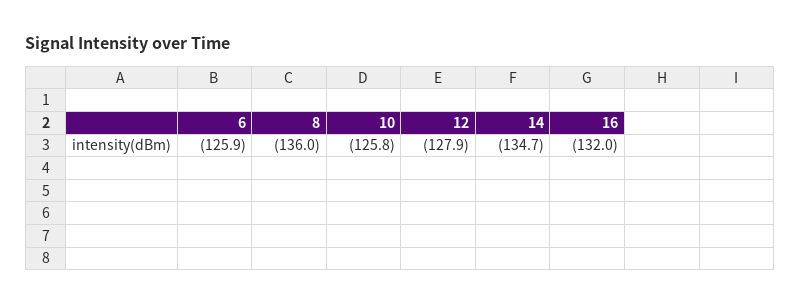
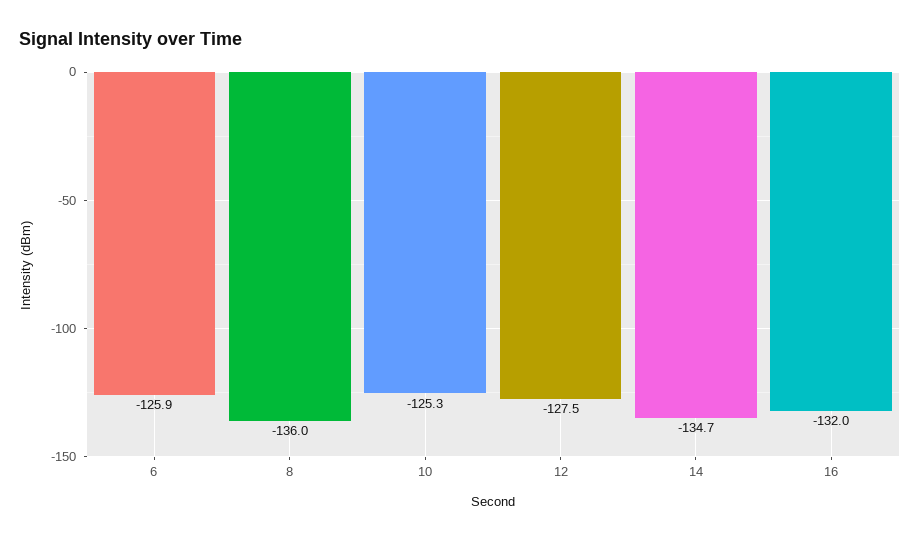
10: -125.8 -> -125.3
12: -127.9 -> -127.5

